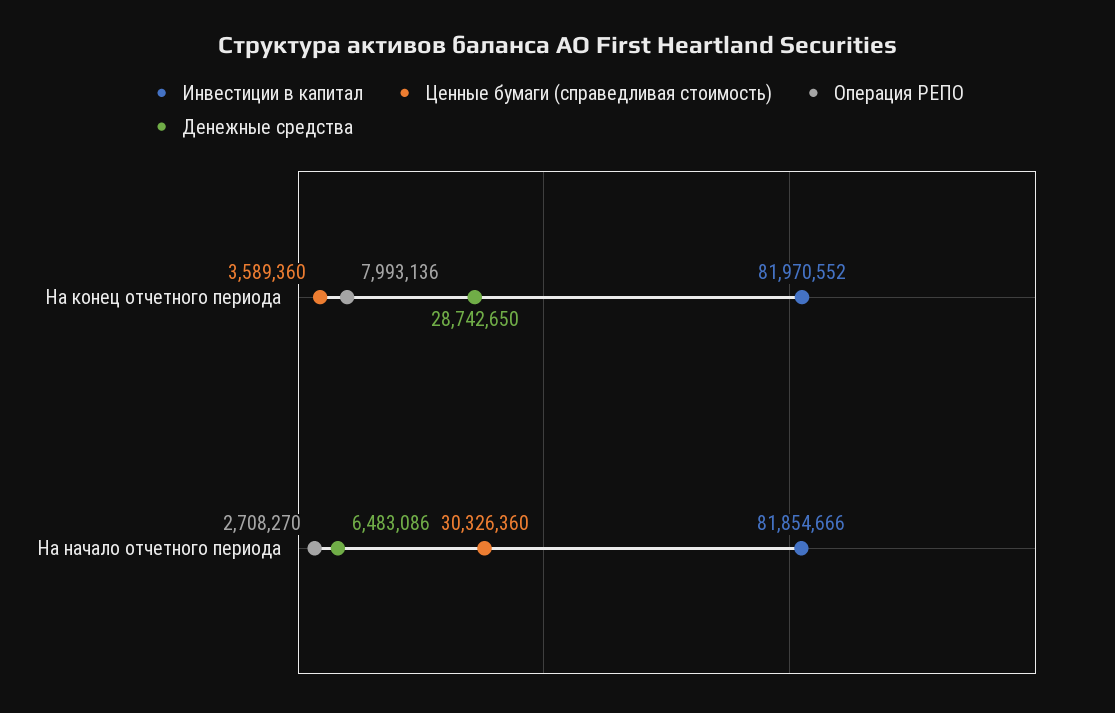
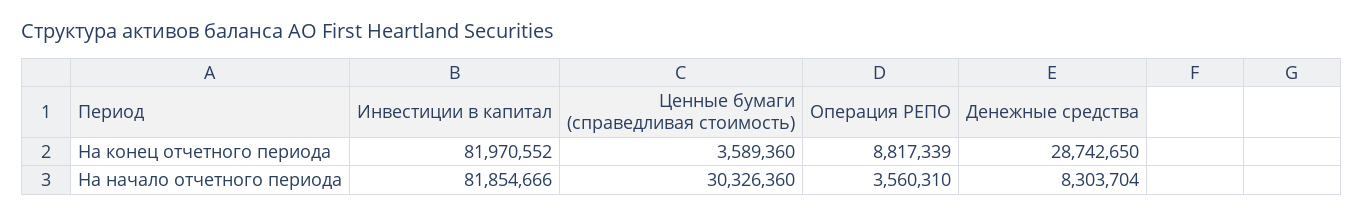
Операция РЕПО, На конец отчетного периода: 7993136 -> 8817339
Операция РЕПО, На начало отчетного периода: 2708270 -> 3560310
Денежные средства, На начало отчетного периода: 6483086 -> 8303704

